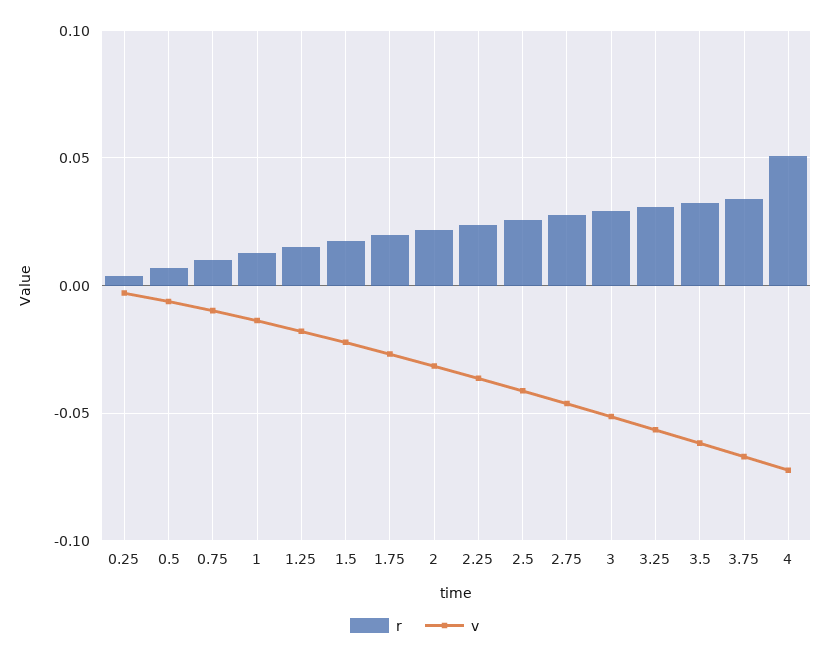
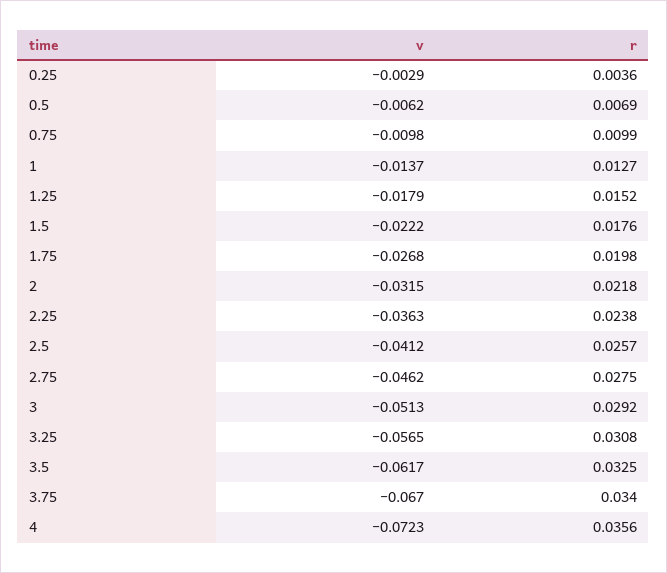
r, 4: 0.05 -> 0.0356

